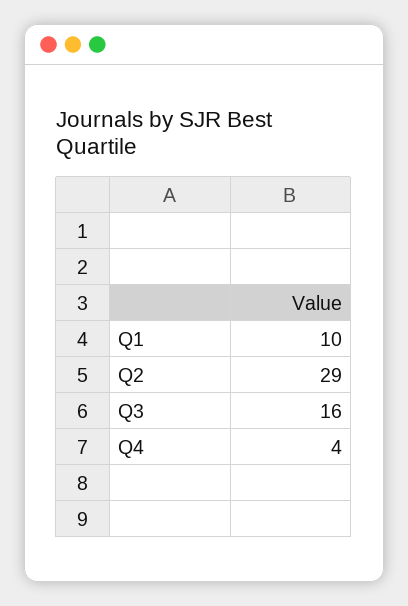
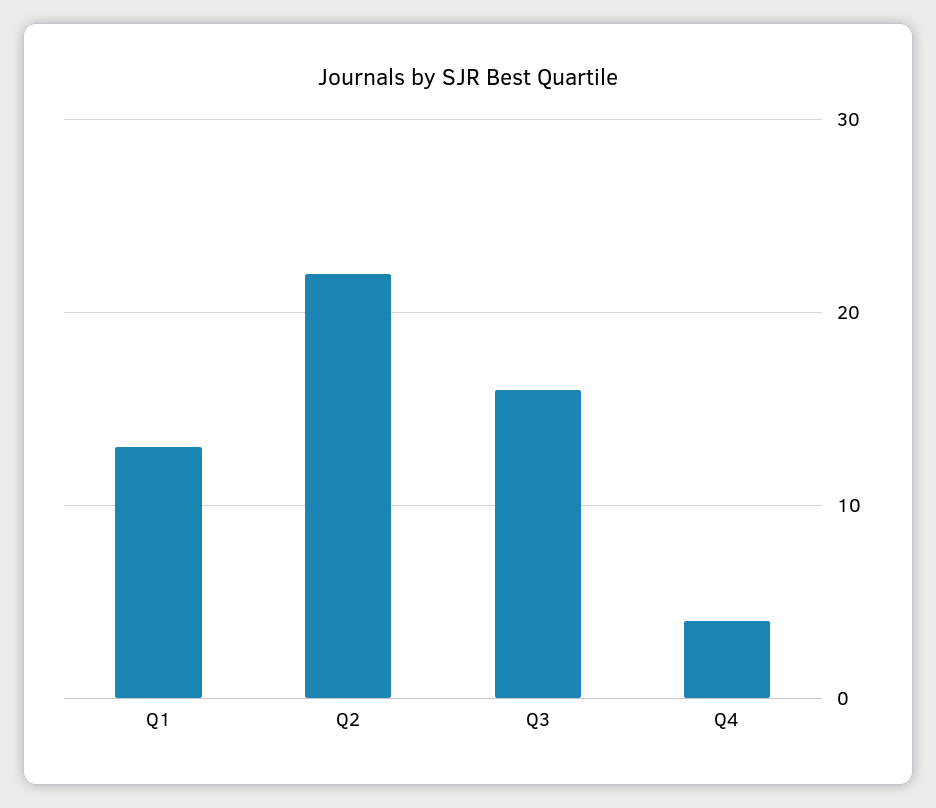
Q1: 10 -> 13
Q2: 29 -> 22

